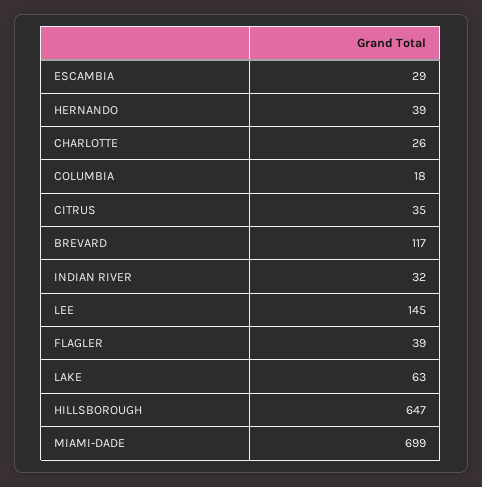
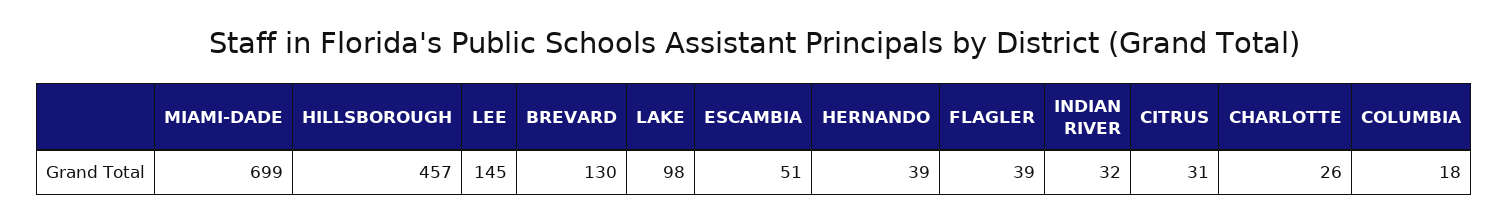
ESCAMBIA: 29 -> 51
CITRUS: 35 -> 31
BREVARD: 117 -> 130
LAKE: 63 -> 98
HILLSBOROUGH: 647 -> 457

